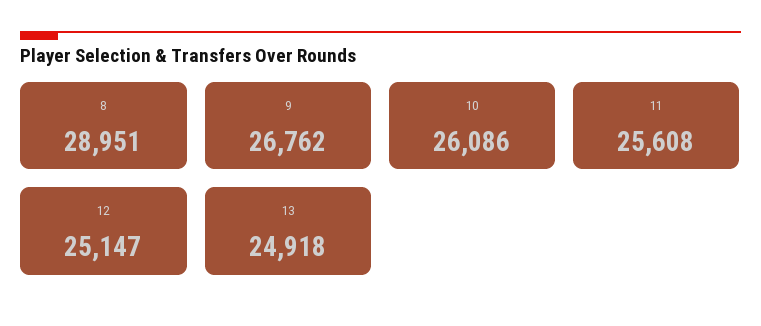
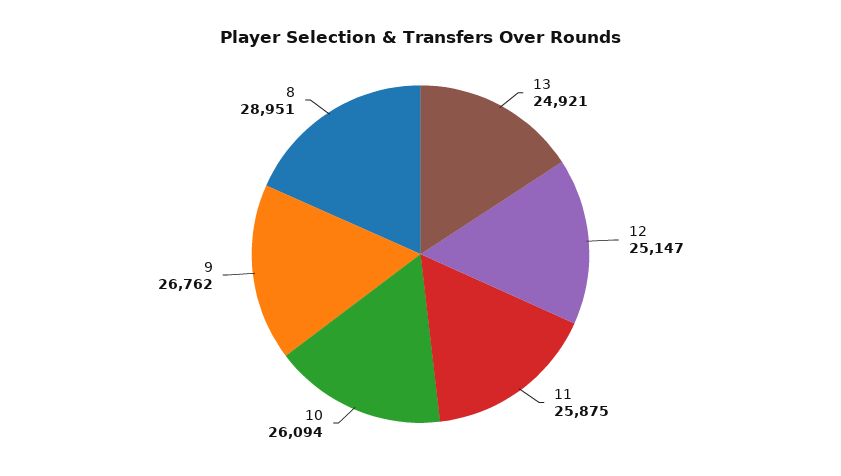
10: 26086 -> 26094
11: 25608 -> 25875
13: 24918 -> 24921

